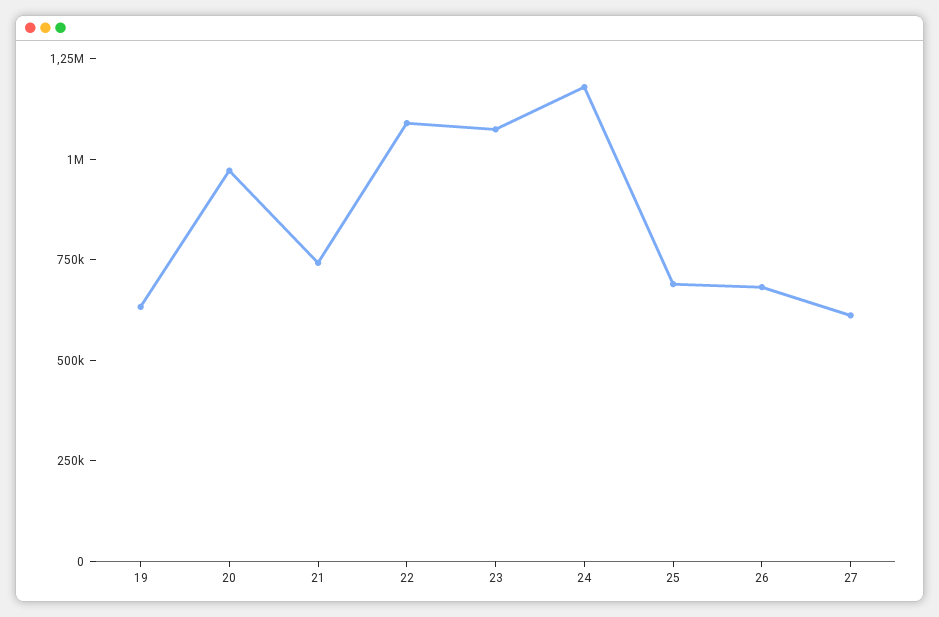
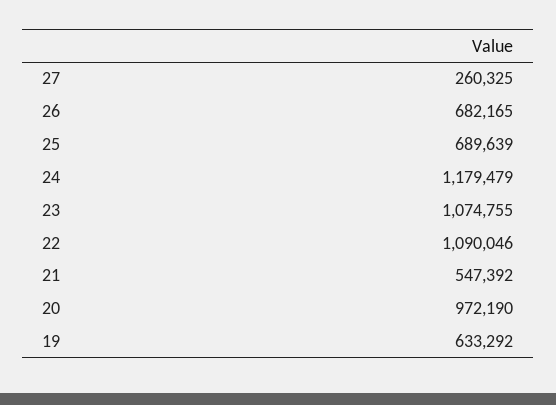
21: 750000 -> 547392
27: 600000 -> 260325

